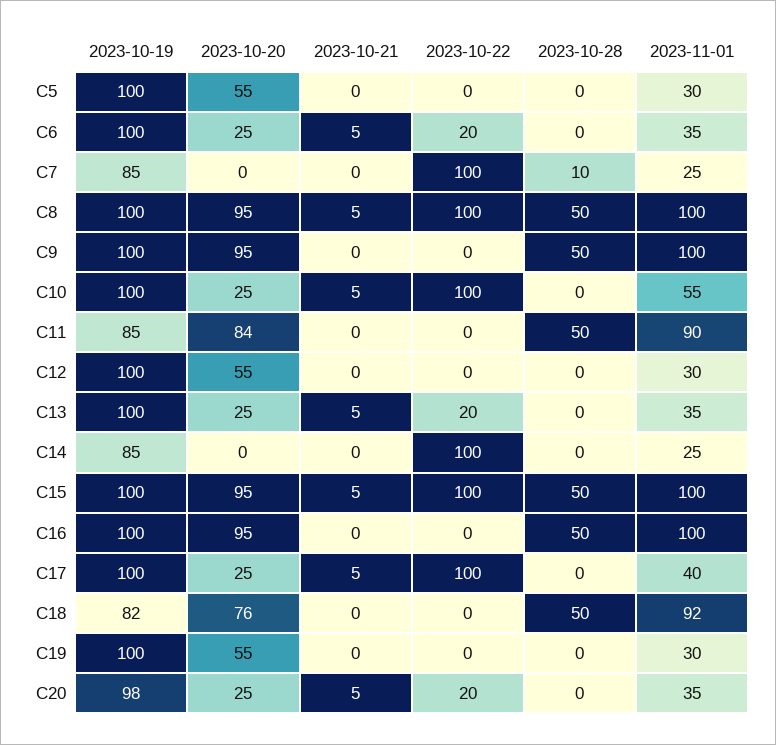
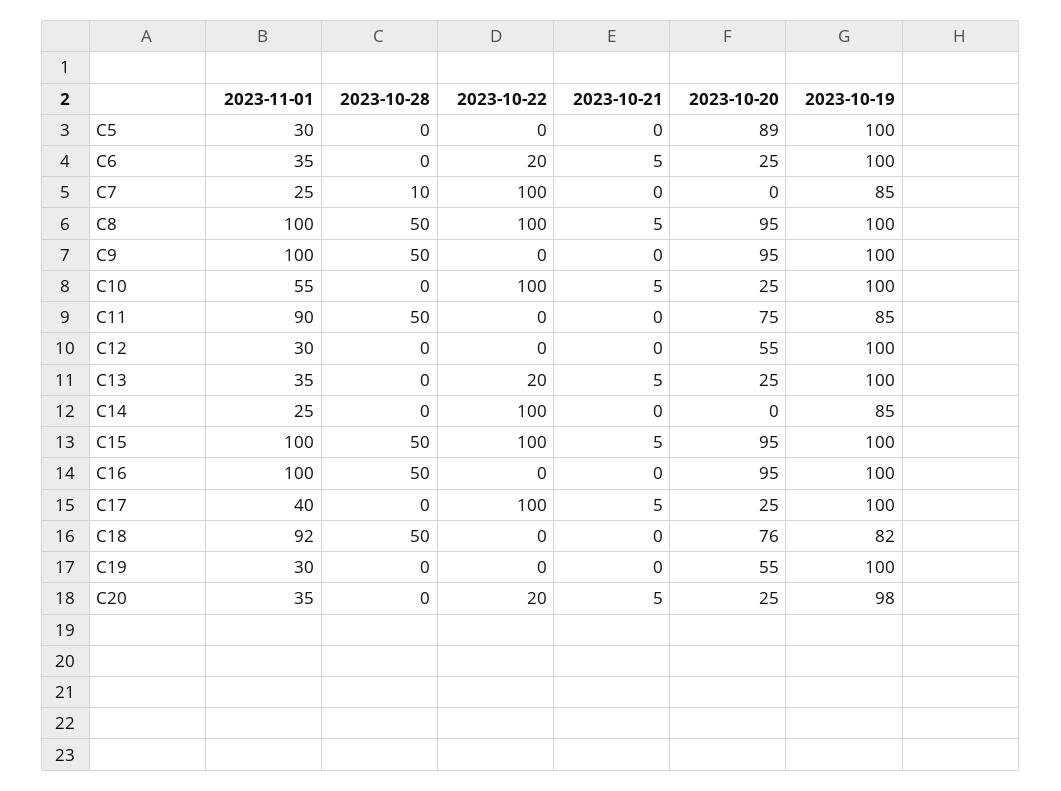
2023-10-20, C5: 55 -> 89
2023-10-20, C11: 84 -> 75

